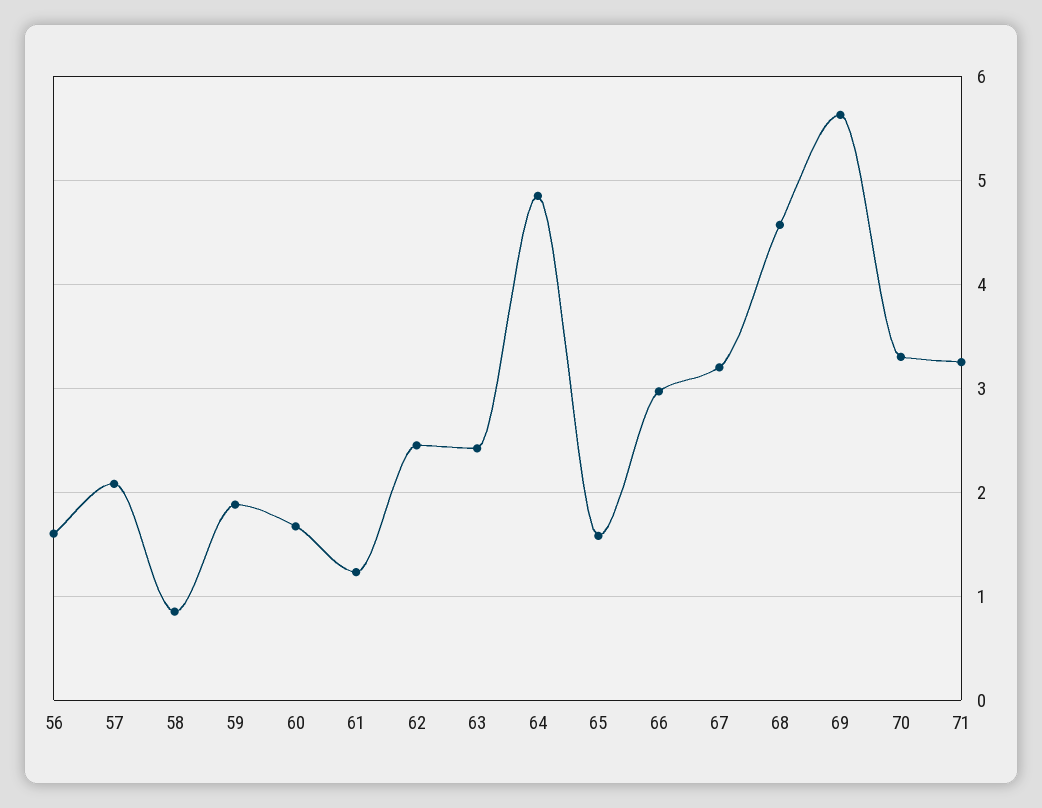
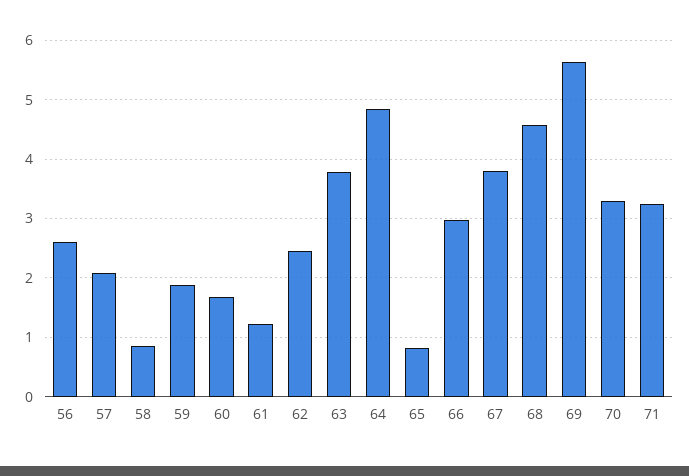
56: 1.6 -> 2.6
63: 2.4 -> 3.8
65: 1.6 -> 0.8
67: 3.2 -> 3.8

